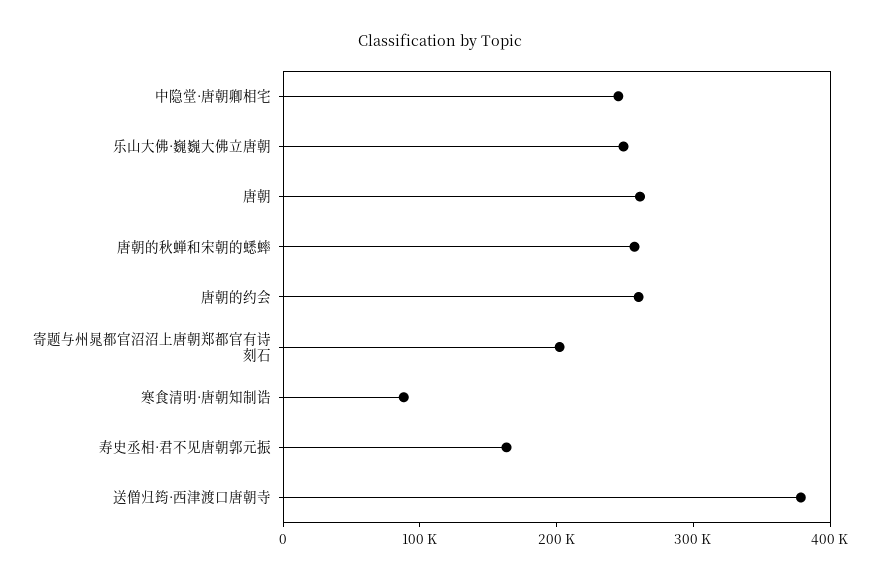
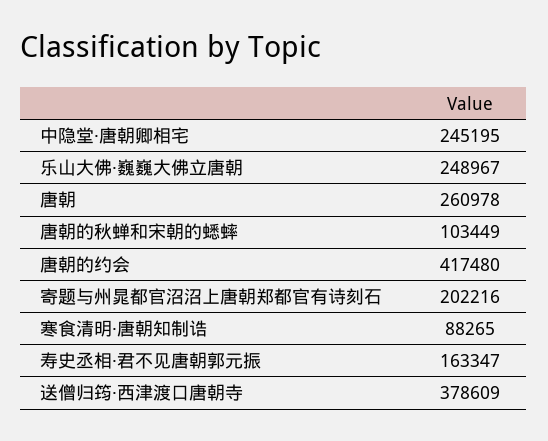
唐朝的秋蝉和宋朝的蟋蟀: 260000 -> 103449
唐朝的约会: 260000 -> 417480

